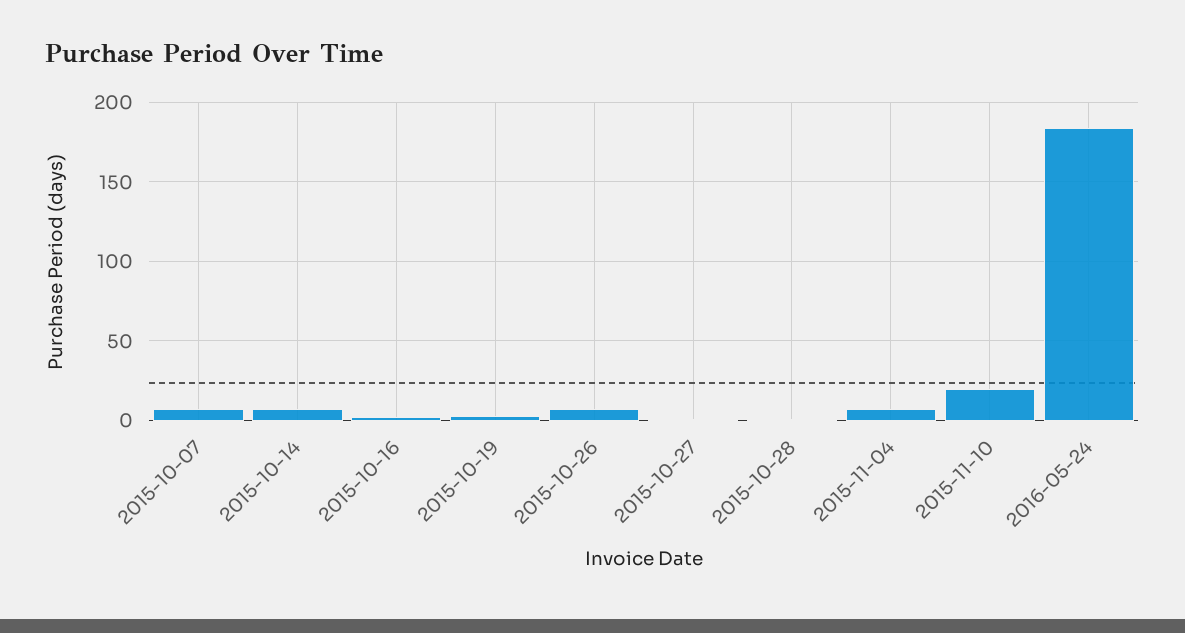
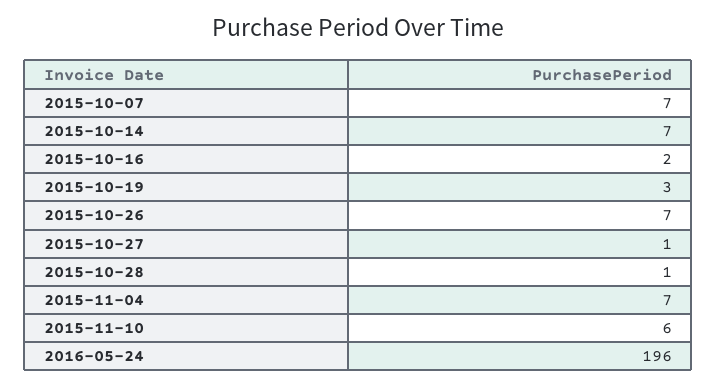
2015-11-10: 20 -> 6
2016-05-24: 185 -> 196

